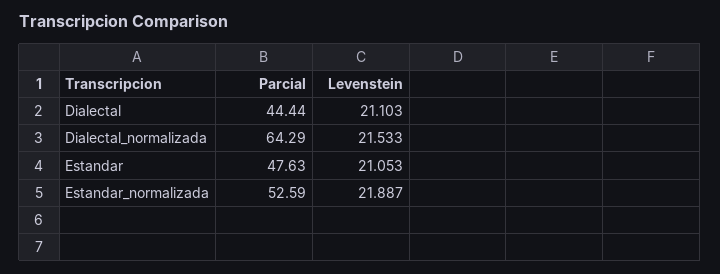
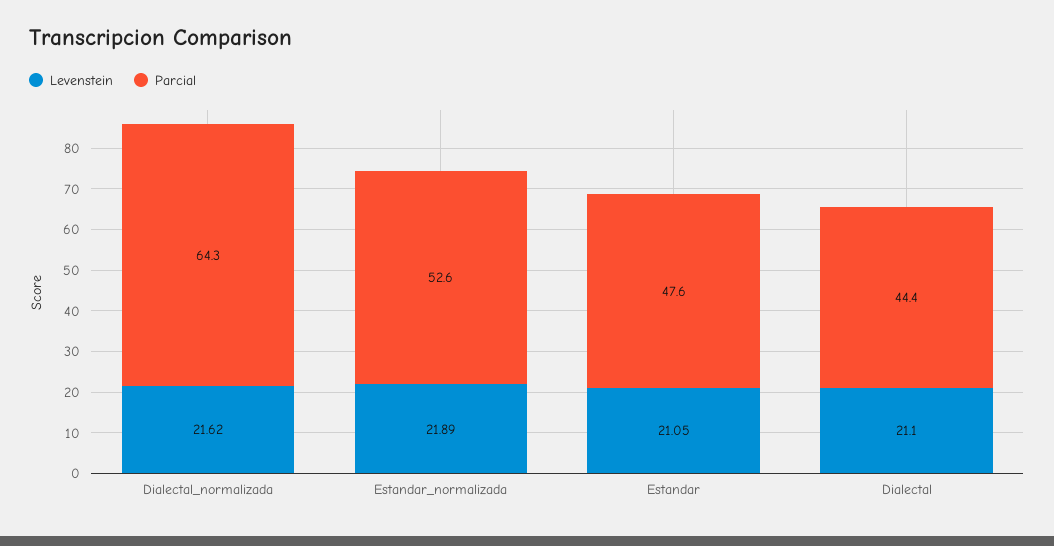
Levenstein, Dialectal_normalizada: 21.533 -> 21.62

